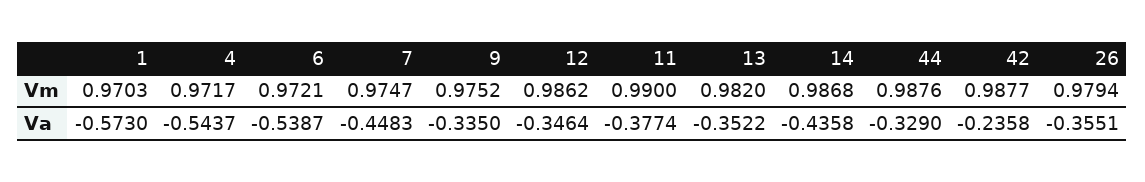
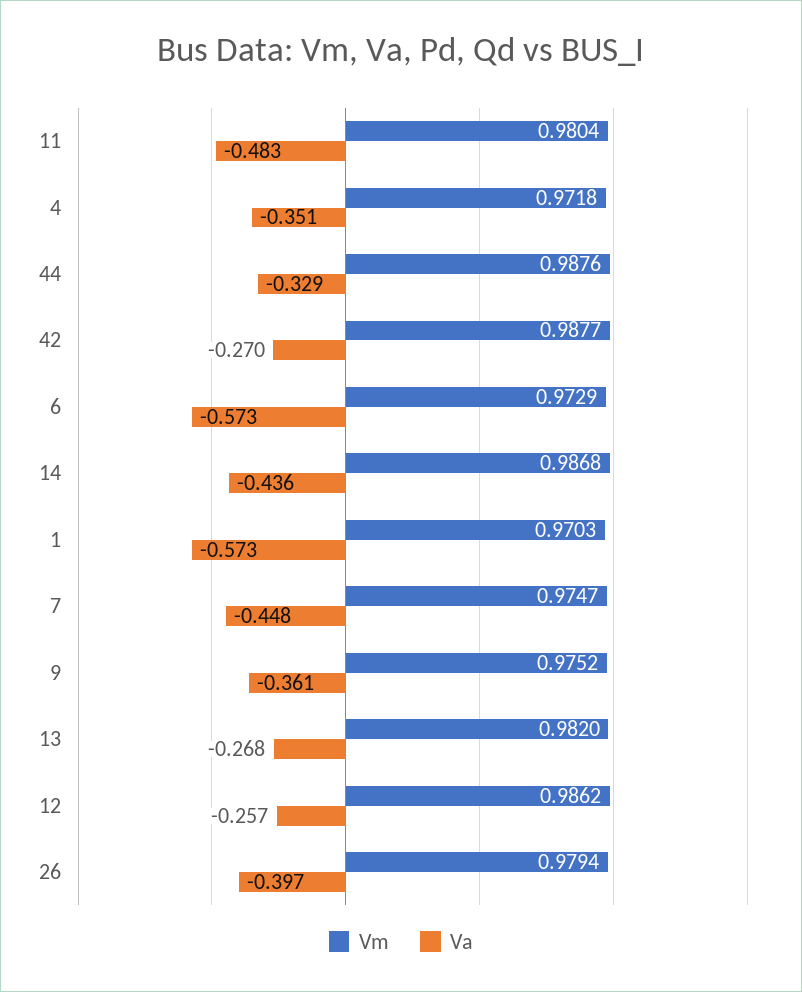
Vm, 4: 0.9717 -> 0.9718
Vm, 6: 0.9721 -> 0.9729
Vm, 11: 0.99 -> 0.9804
Va, 4: -0.5437 -> -0.351
Va, 6: -0.5387 -> -0.573
Va, 9: -0.335 -> -0.361
Va, 12: -0.3464 -> -0.257
Va, 11: -0.3774 -> -0.483
Va, 13: -0.3522 -> -0.268
Va, 42: -0.2358 -> -0.27
Va, 26: -0.3551 -> -0.397

